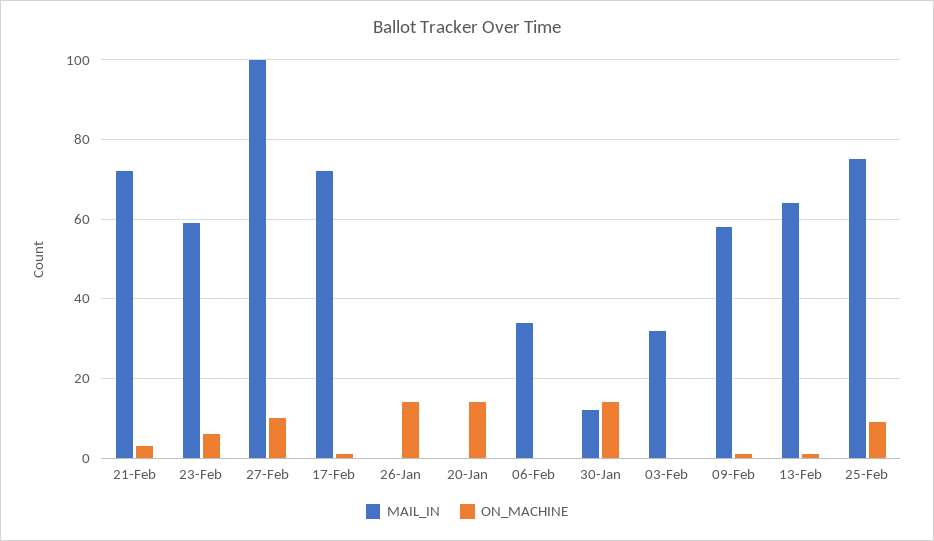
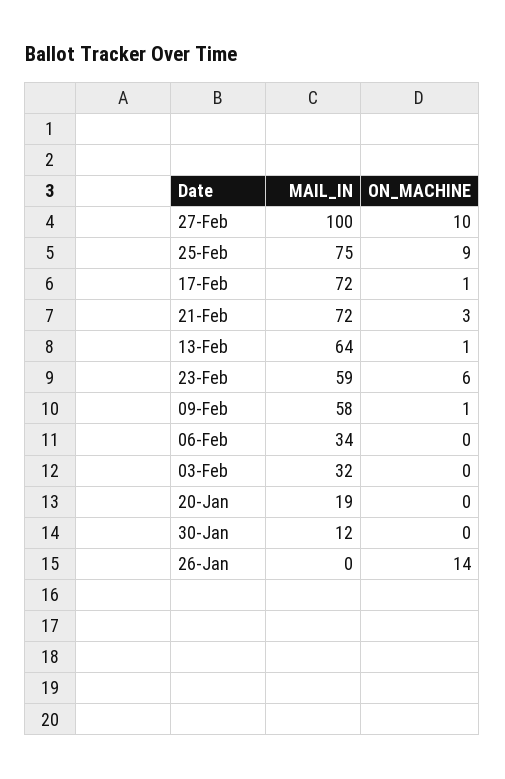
MAIL_IN, 20-Jan: 0 -> 19
ON_MACHINE, 20-Jan: 15 -> 0
ON_MACHINE, 30-Jan: 15 -> 0

